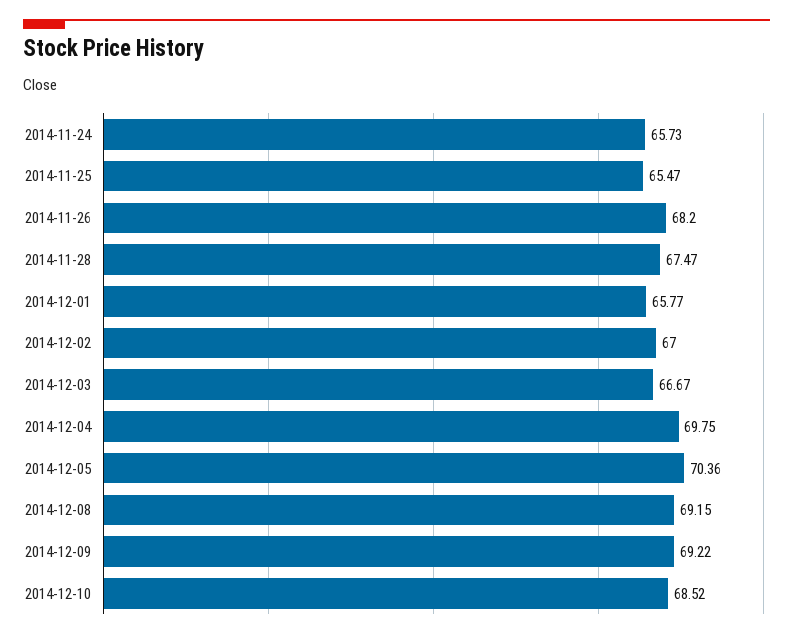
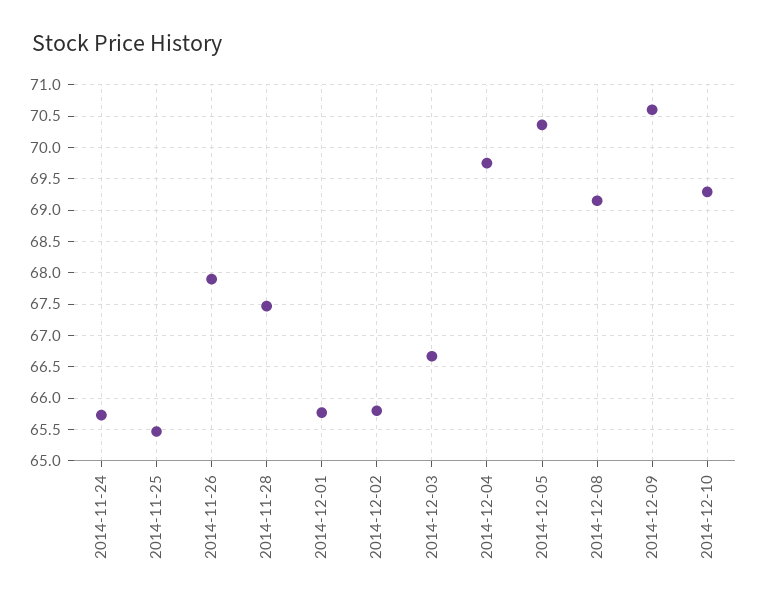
2014-11-26: 68.2 -> 67.9
2014-12-02: 67 -> 65.8
2014-12-09: 69.22 -> 70.6
2014-12-10: 68.52 -> 69.3

